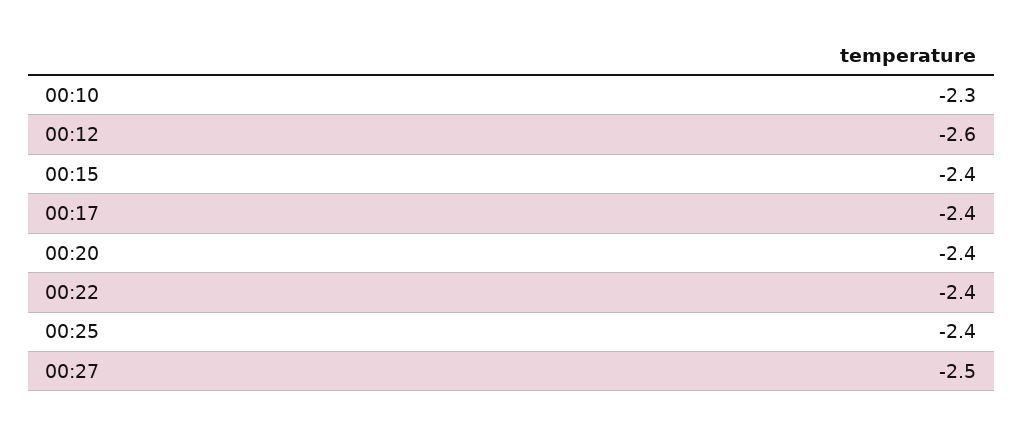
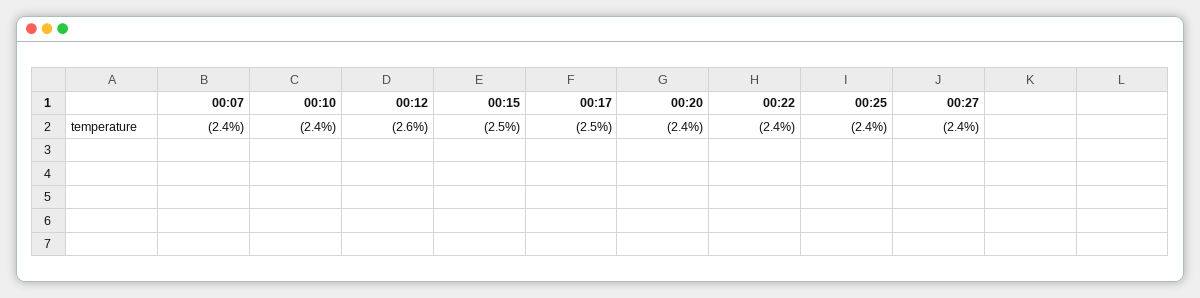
00:10: -2.3 -> -2.4
00:15: -2.4 -> -2.5
00:17: -2.4 -> -2.5
00:27: -2.5 -> -2.4
00:07: none -> -2.4

